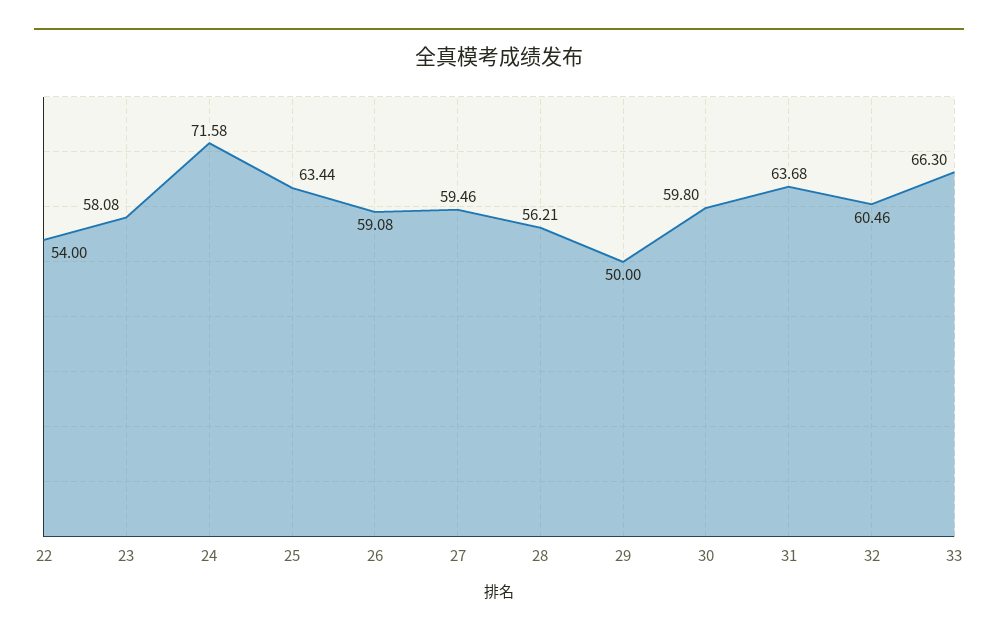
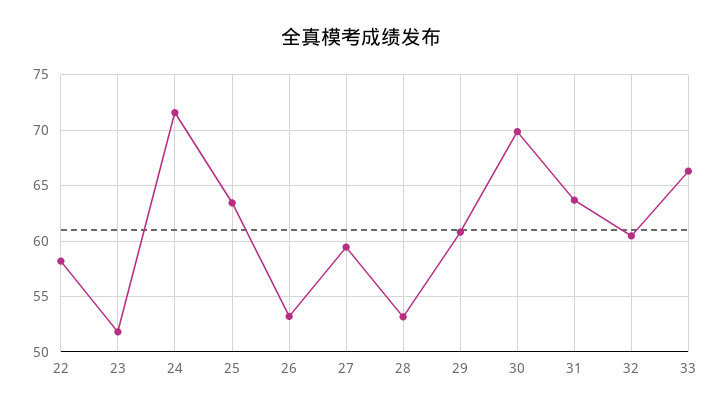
22: 54 -> 58
23: 58.08 -> 52
26: 59.08 -> 53
28: 56.21 -> 53
29: 50 -> 61
30: 59.8 -> 70

